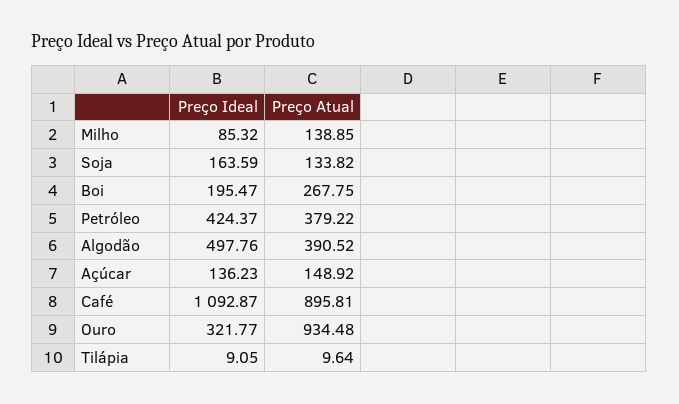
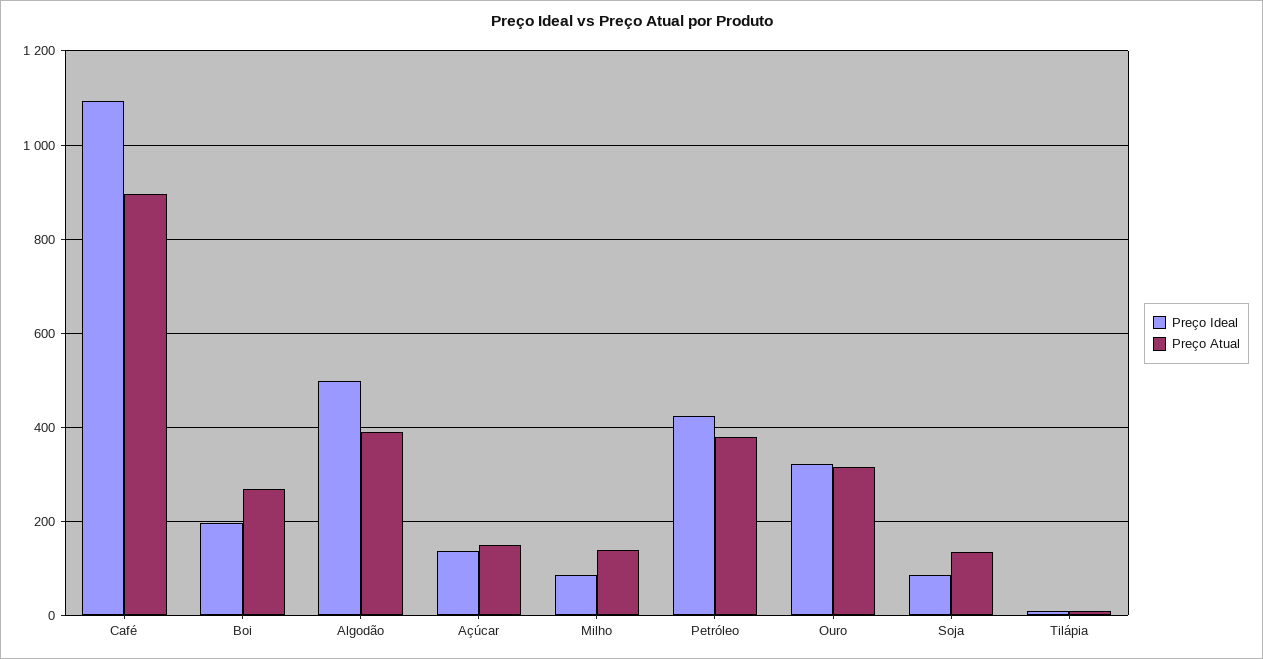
Preço Ideal, Soja: 163.59 -> 80
Preço Atual, Ouro: 934.48 -> 320

